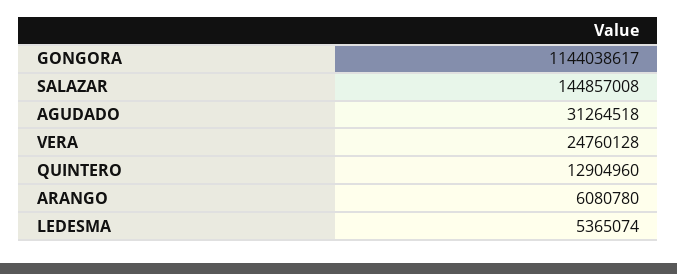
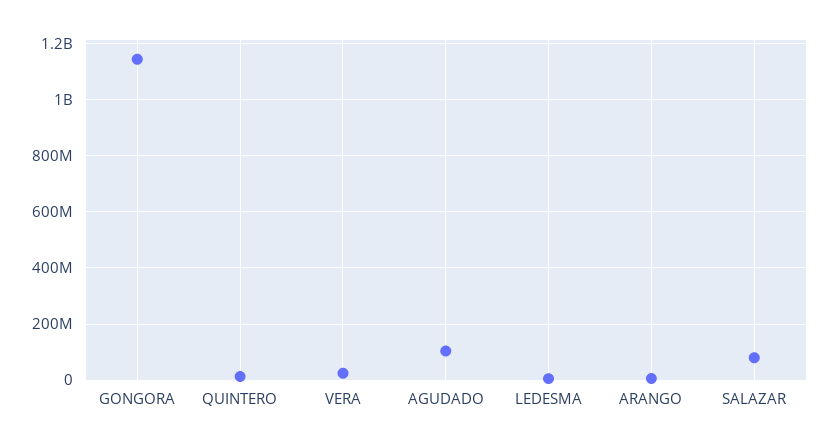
SALAZAR: 144857008 -> 75000000
AGUDADO: 31264518 -> 100000000

